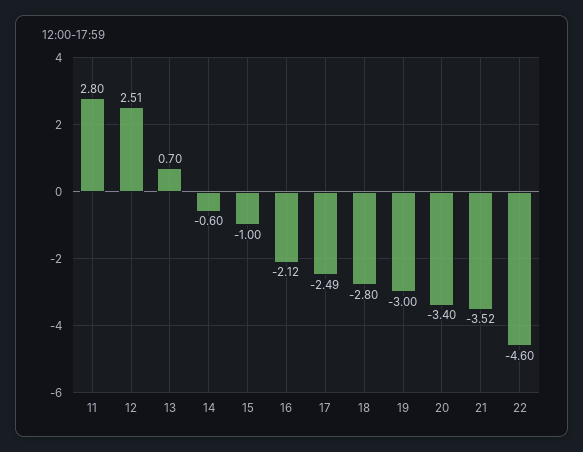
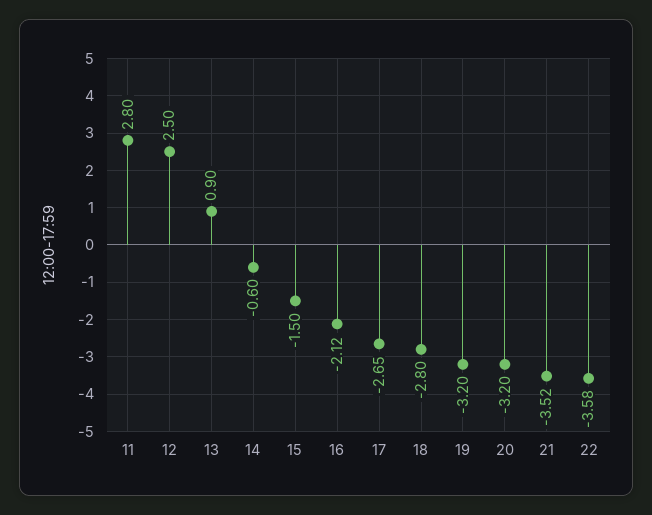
12: 2.51 -> 2.5
13: 0.7 -> 0.9
15: -1 -> -1.5
17: -2.49 -> -2.65
19: -3 -> -3.2
20: -3.4 -> -3.2
22: -4.6 -> -3.58

